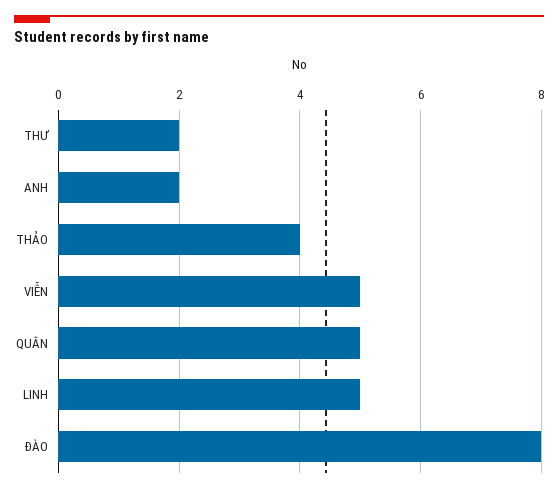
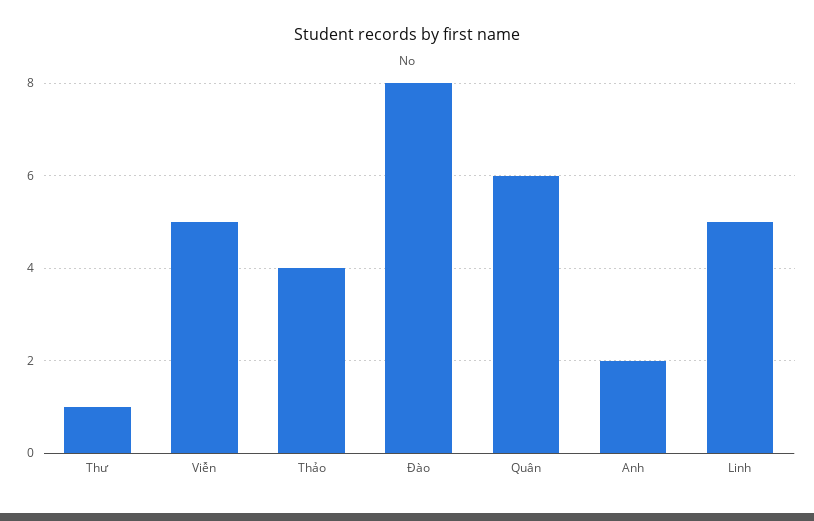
THƯ: 2 -> 1
QUÂN: 5 -> 6

